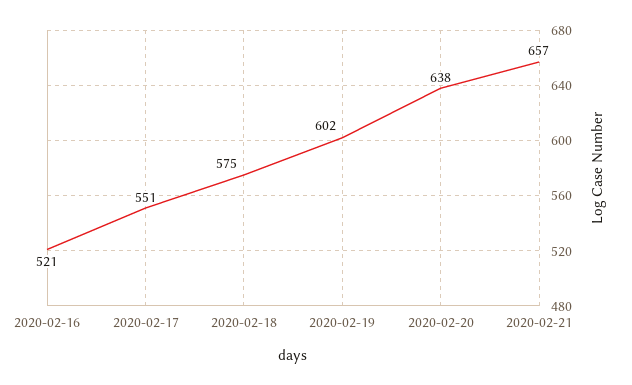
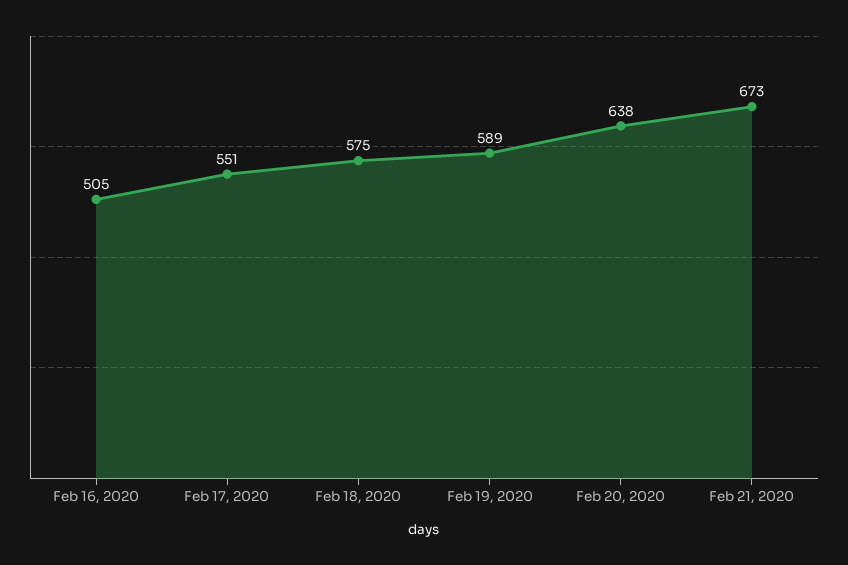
2020-02-16: 521 -> 505
2020-02-19: 602 -> 589
2020-02-21: 657 -> 673

